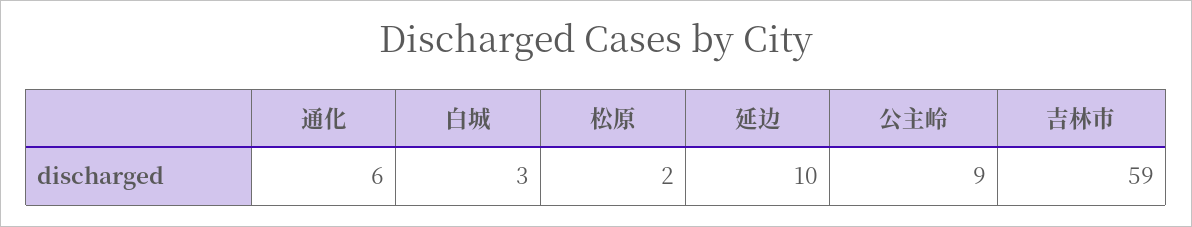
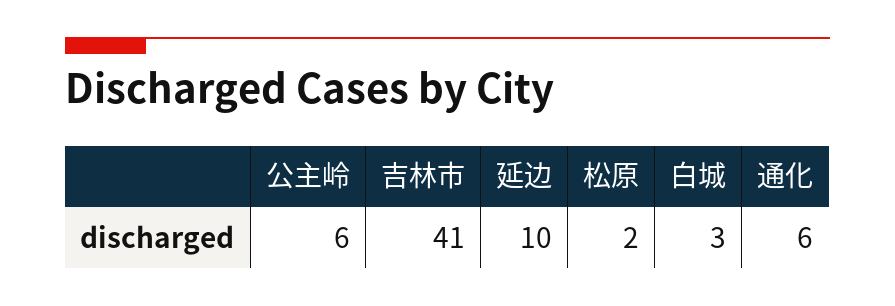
公主岭: 9 -> 6
吉林市: 59 -> 41

